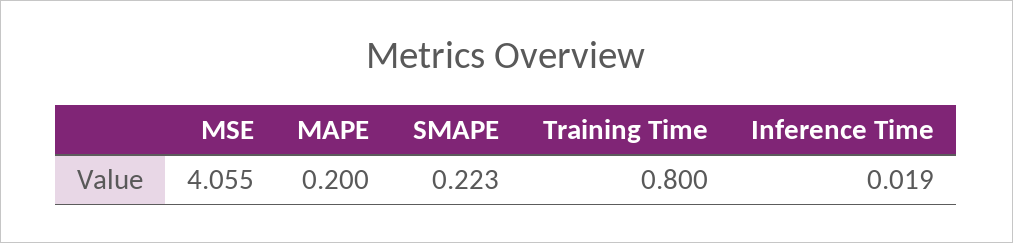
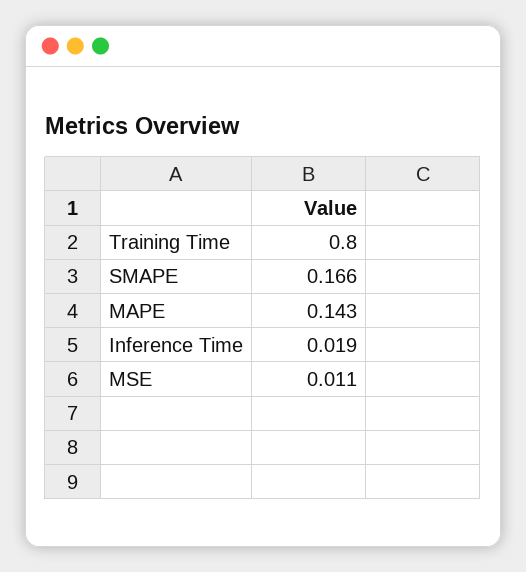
MSE: 4.055 -> 0.011
MAPE: 0.2 -> 0.143
SMAPE: 0.223 -> 0.166

